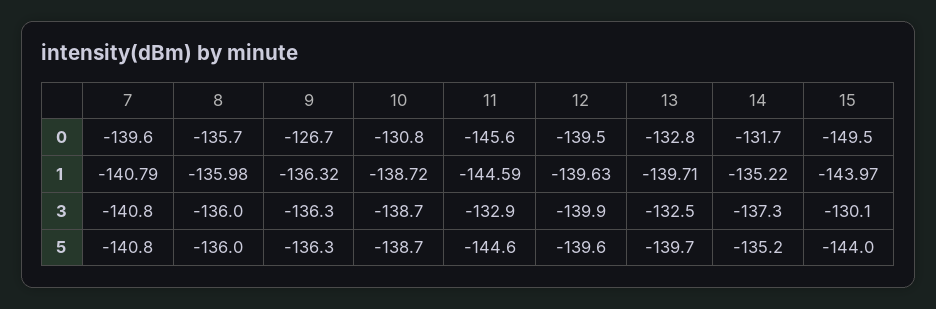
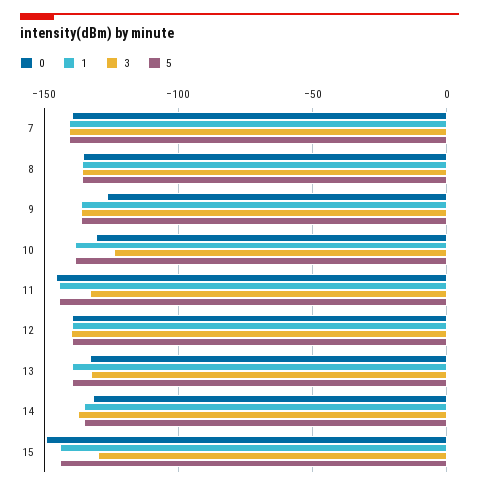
3, 10: -138.7 -> -125

